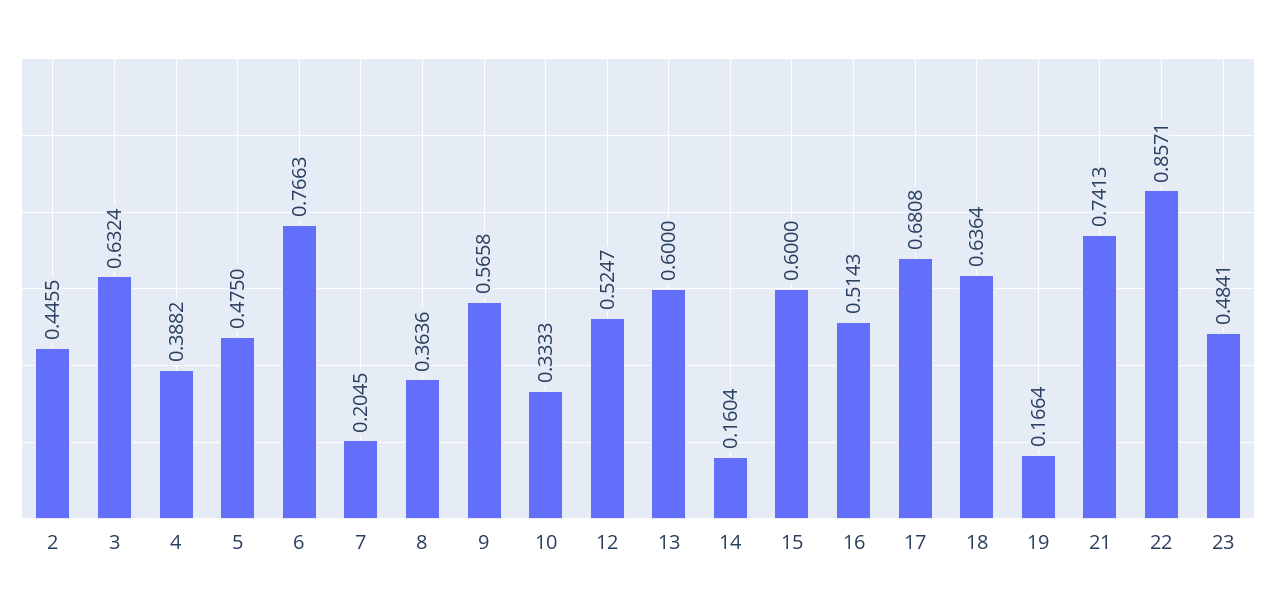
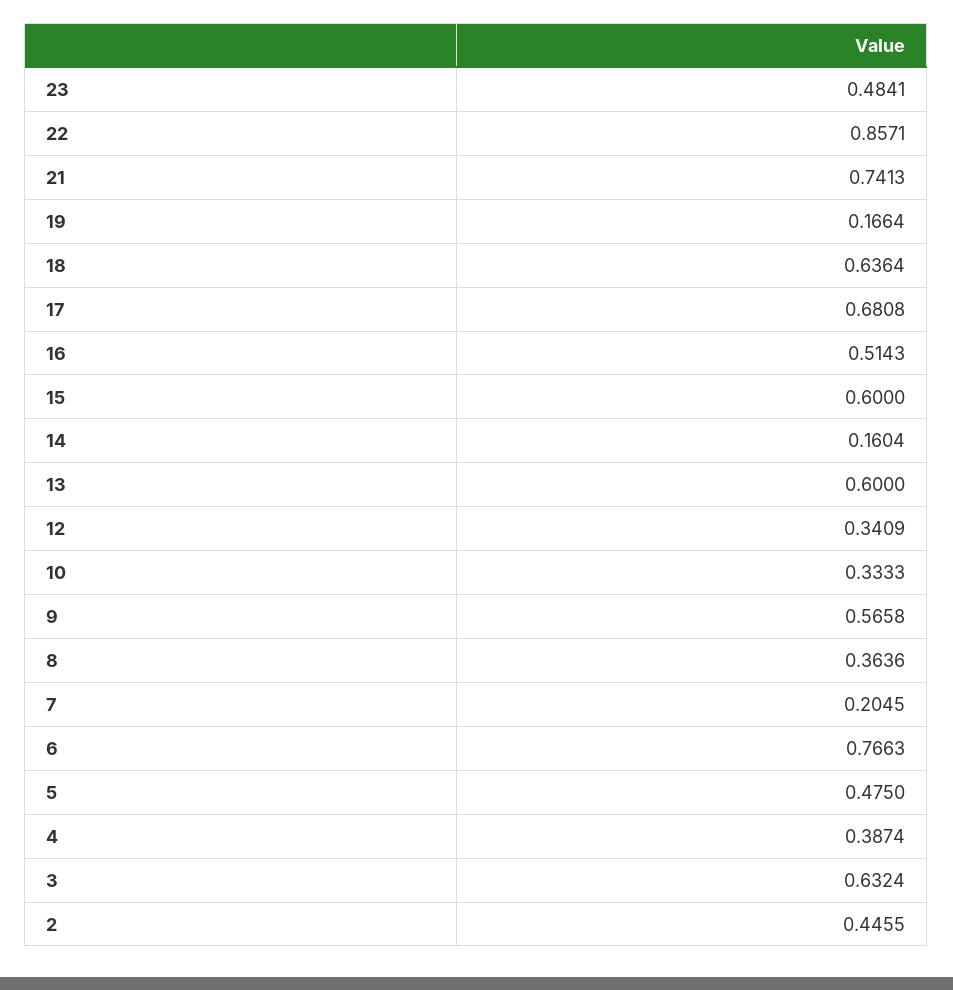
4: 0.3882 -> 0.3874
12: 0.5247 -> 0.3409

